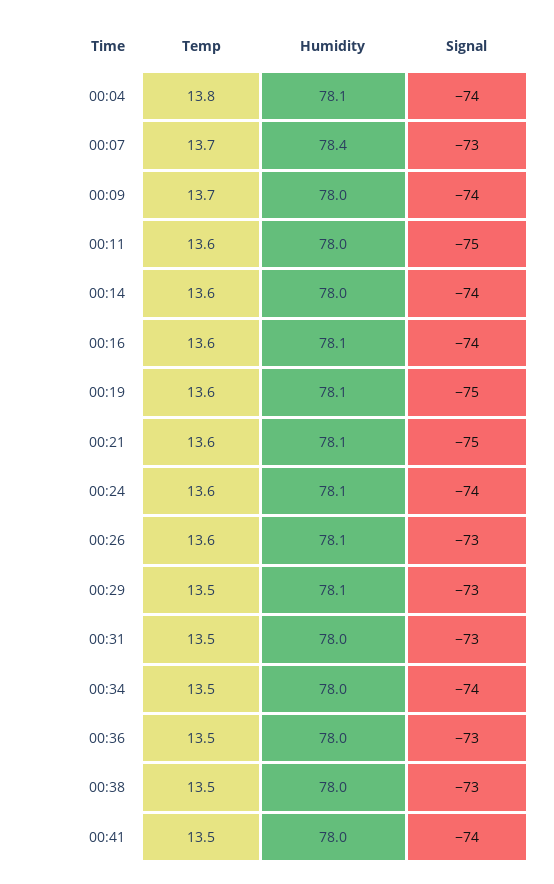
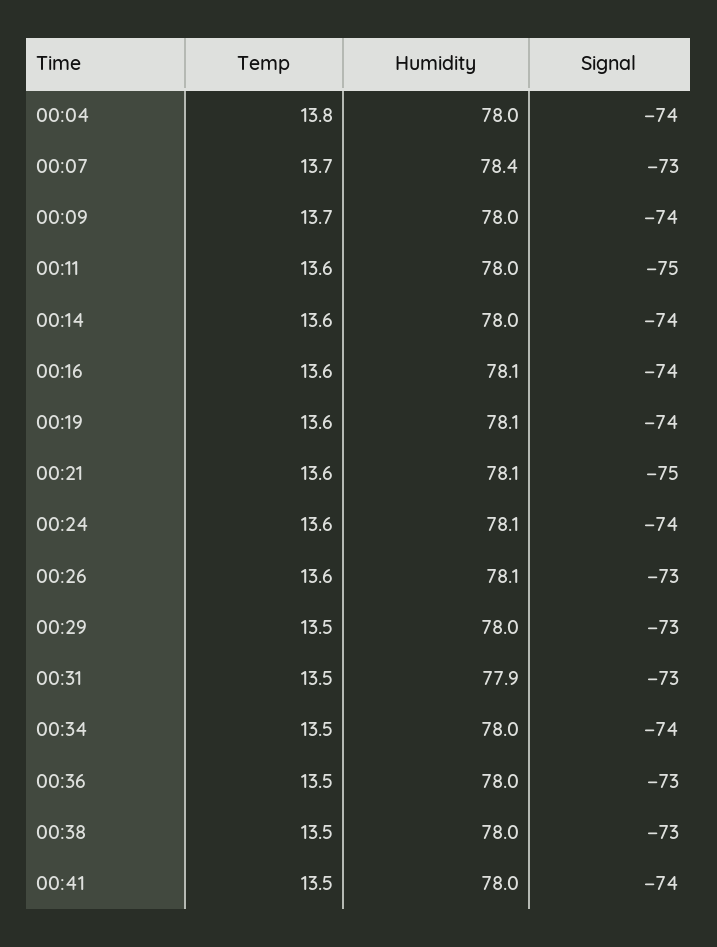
Humidity, 00:04: 78.1 -> 78
Signal, 00:19: -75 -> -74
Humidity, 00:29: 78.1 -> 78
Humidity, 00:31: 78 -> 77.9

